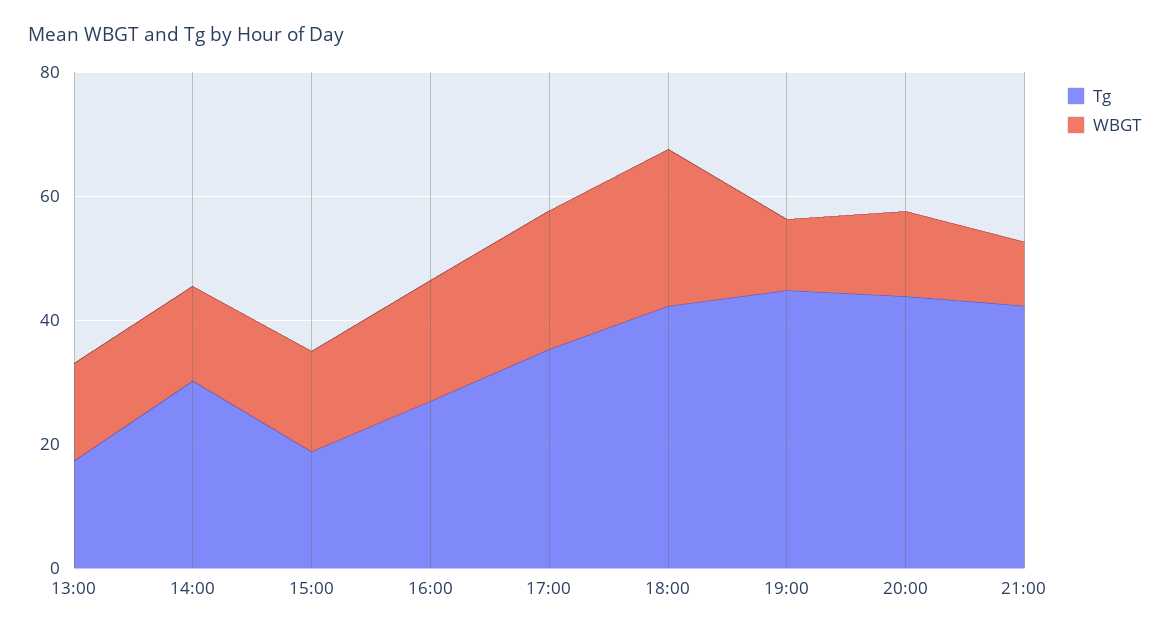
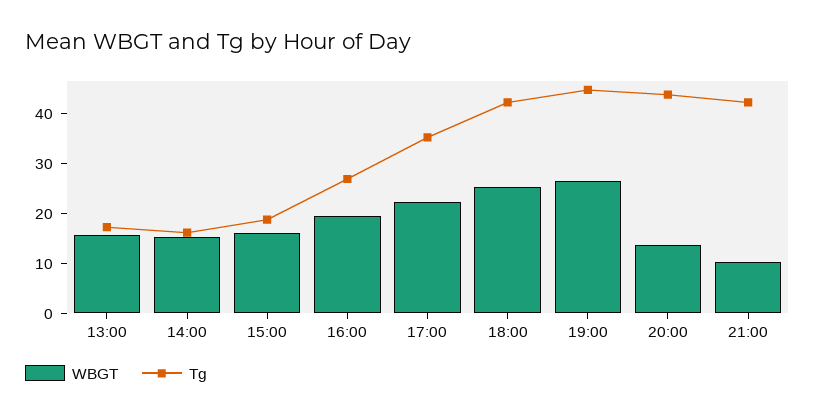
Tg, 14:00: 30 -> 16
WBGT, 19:00: 10 -> 26

